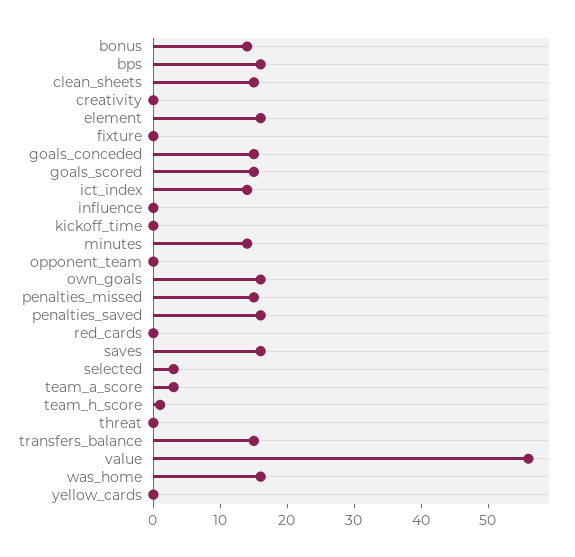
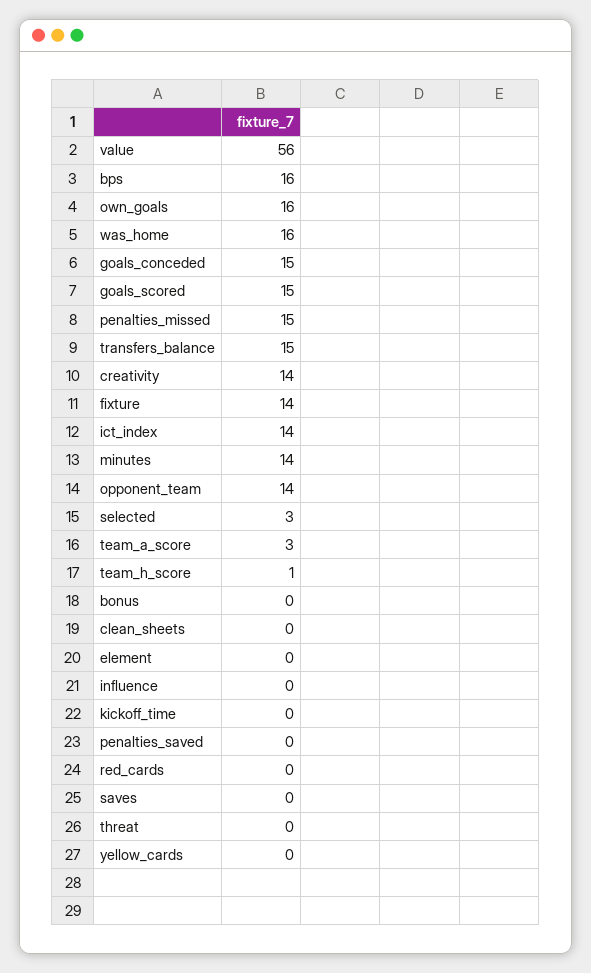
bonus: 15 -> 0
clean_sheets: 15 -> 0
creativity: 0 -> 14
element: 15 -> 0
fixture: 0 -> 14
opponent_team: 0 -> 14
penalties_saved: 15 -> 0
saves: 15 -> 0

